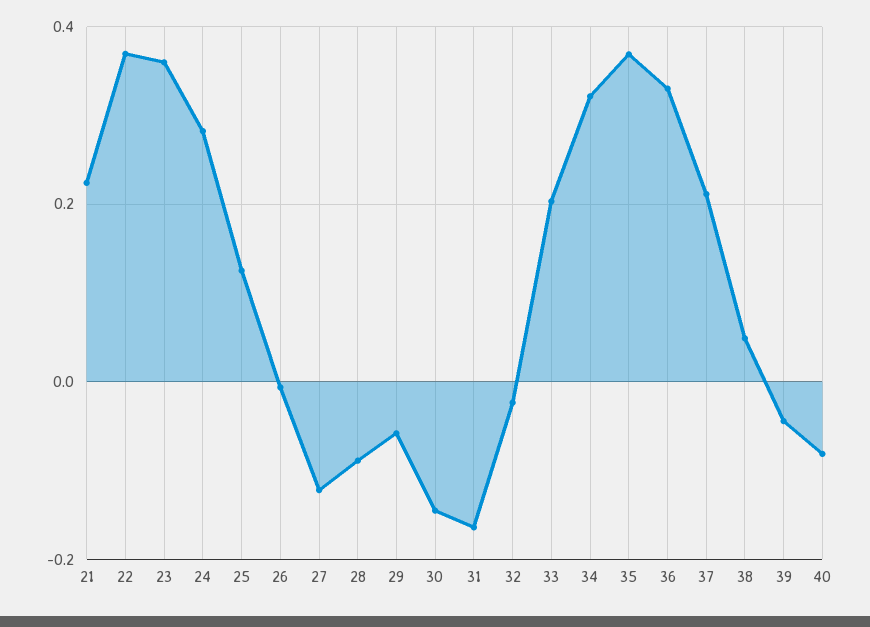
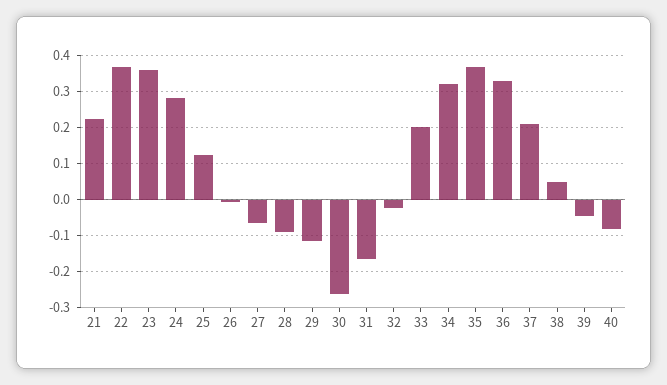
27: -0.12 -> -0.06
29: -0.06 -> -0.12
30: -0.14 -> -0.26

